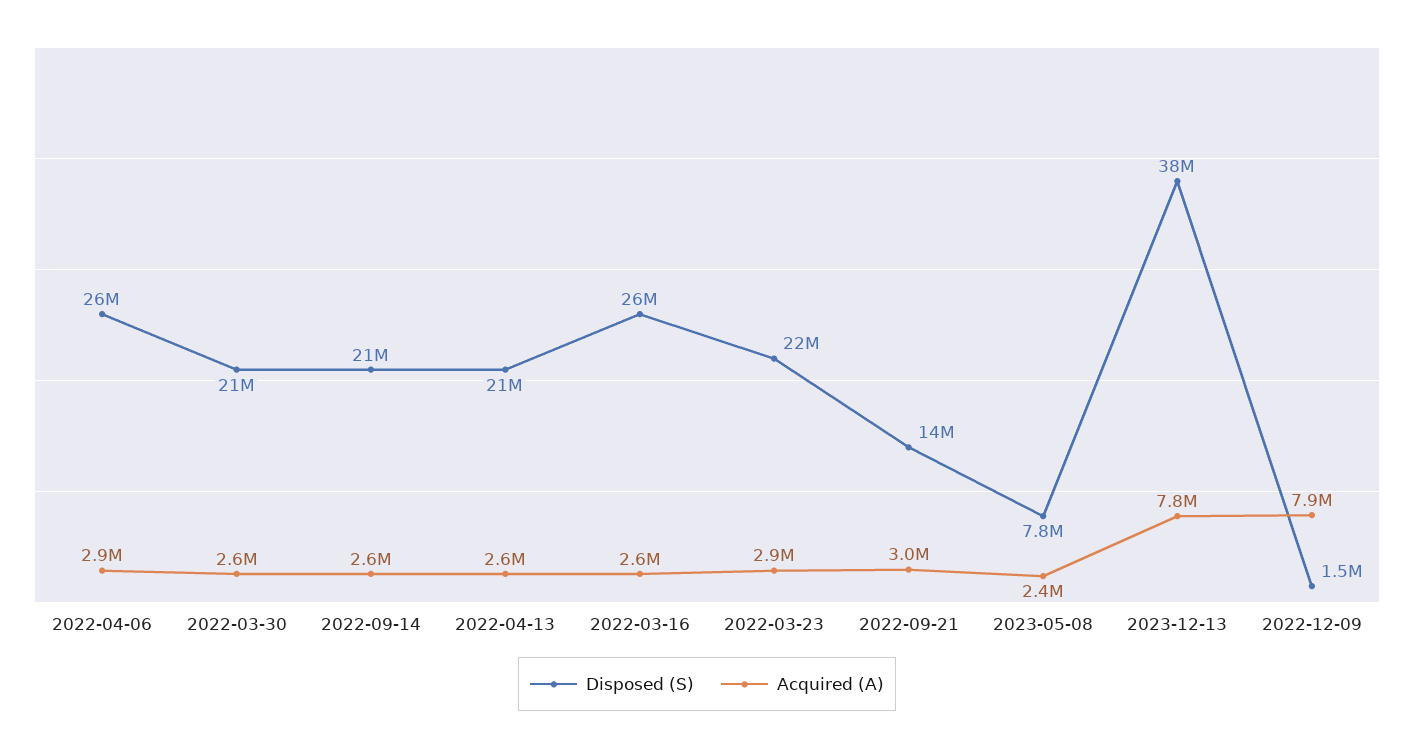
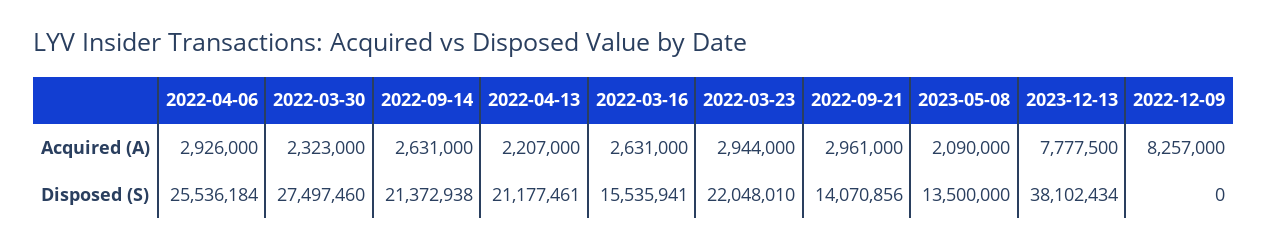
Disposed (S), 2022-03-30: 21000000 -> 27497460
Acquired (A), 2022-03-30: 2600000 -> 2323000
Acquired (A), 2022-04-13: 2600000 -> 2207000
Disposed (S), 2022-03-16: 26000000 -> 15535941
Disposed (S), 2023-05-08: 7800000 -> 13500000
Acquired (A), 2023-05-08: 2400000 -> 2090000
Disposed (S), 2022-12-09: 1500000 -> 0
Acquired (A), 2022-12-09: 7900000 -> 8257000

